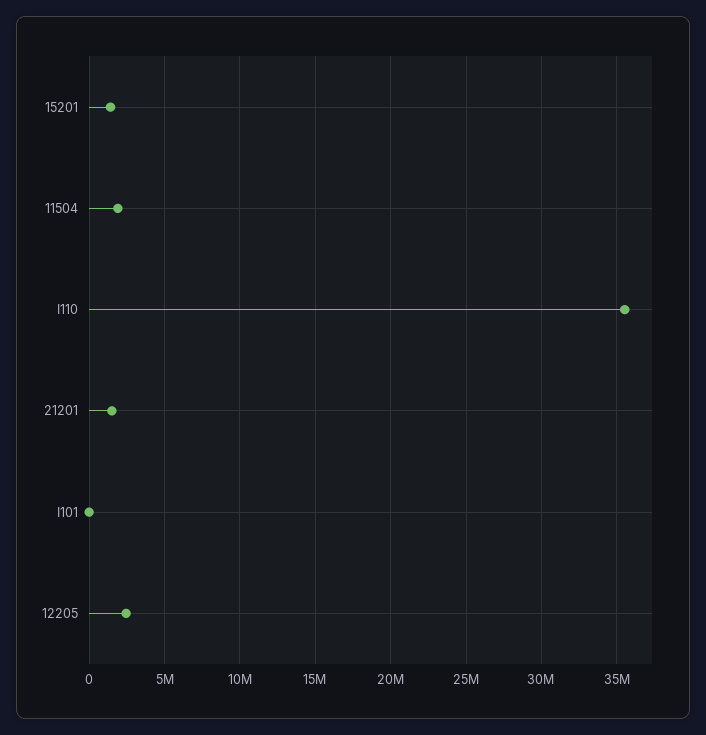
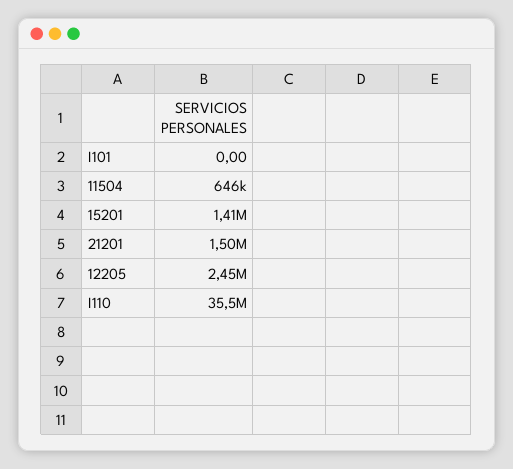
11504: 2000000 -> 646000

